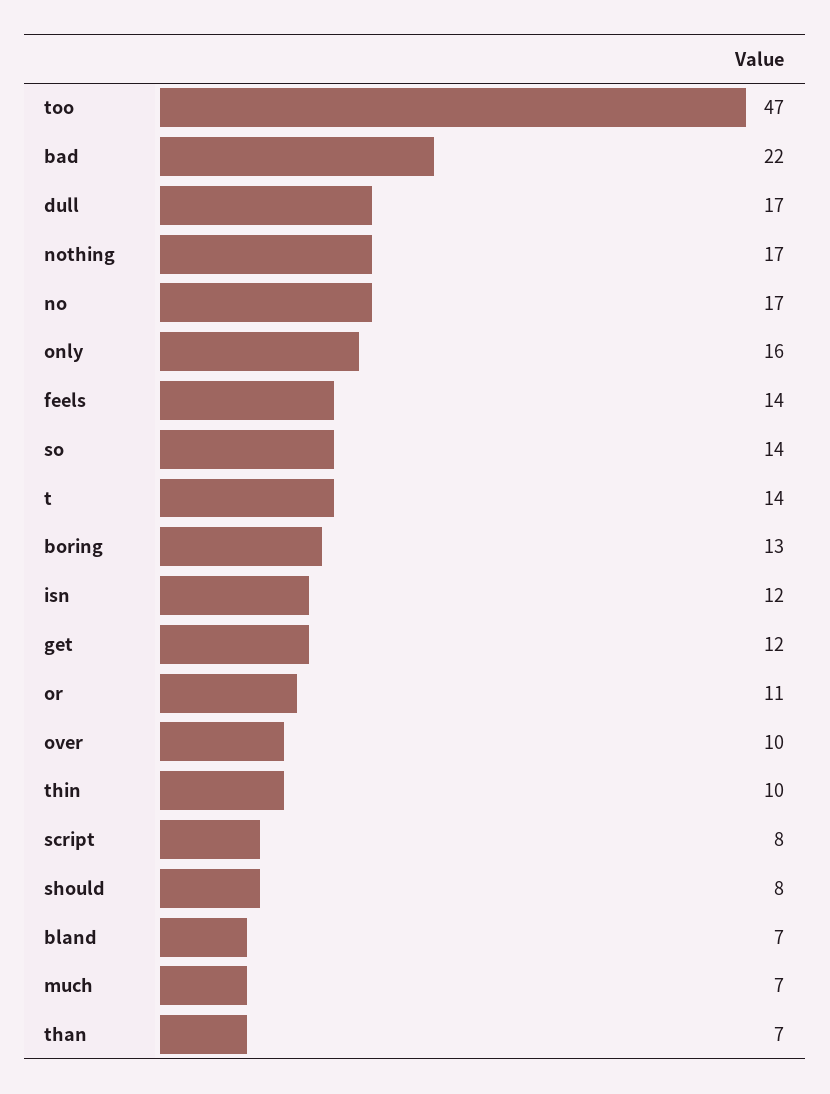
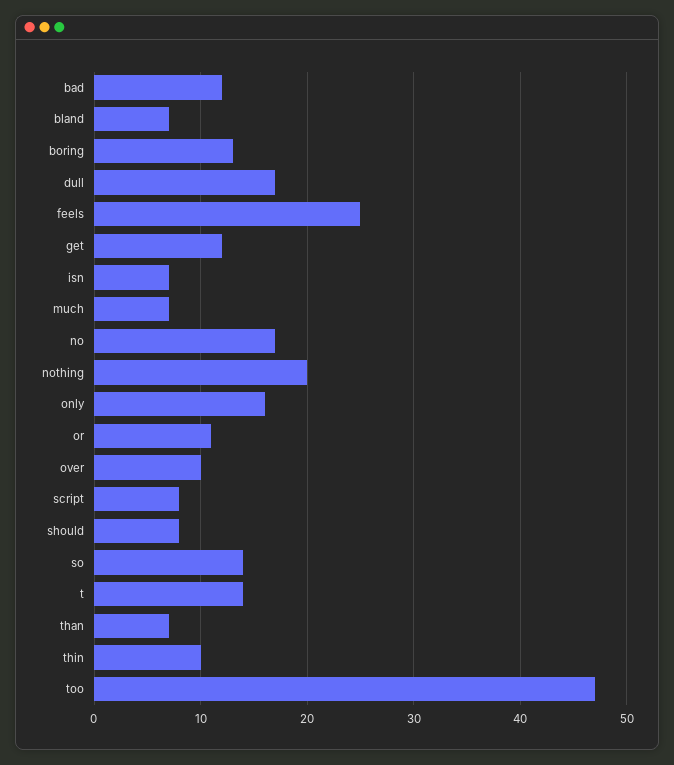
bad: 22 -> 12
nothing: 17 -> 20
feels: 14 -> 25
isn: 12 -> 7

